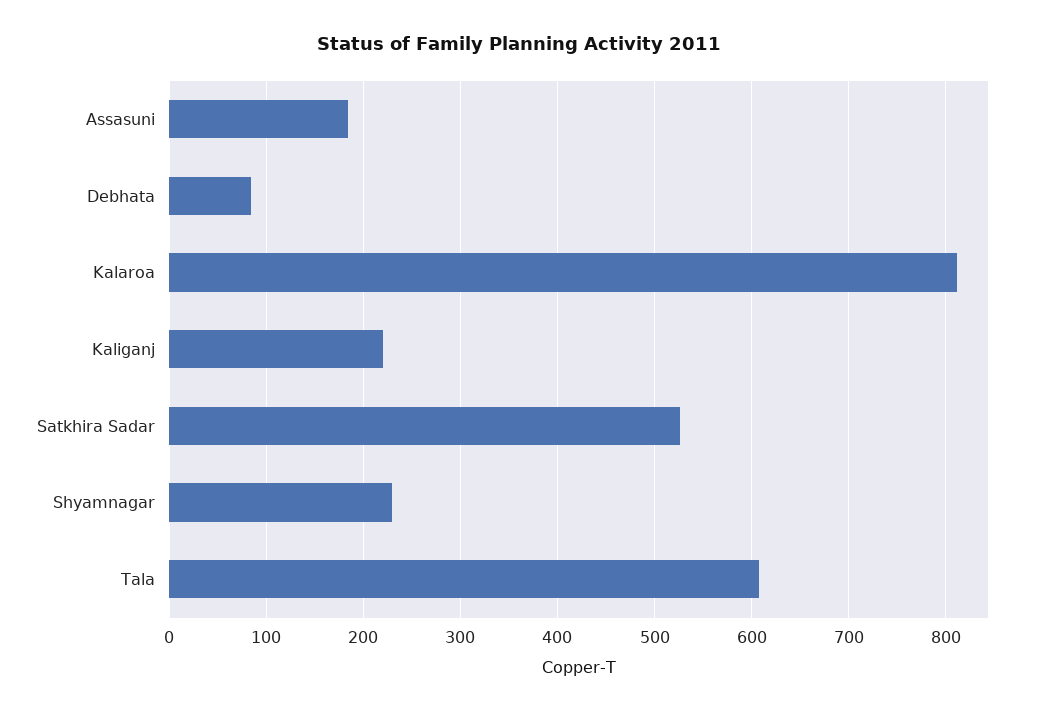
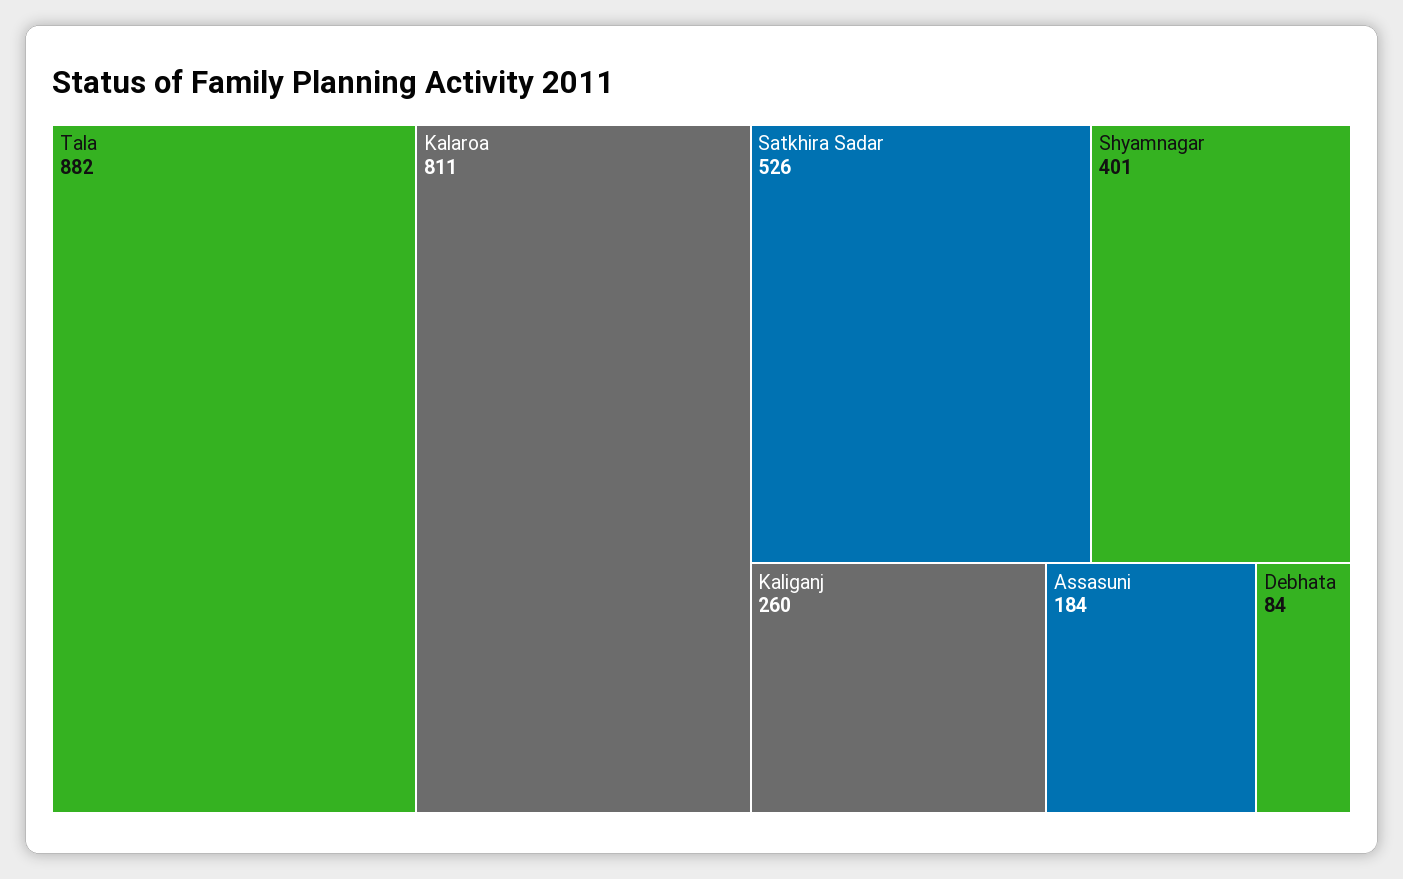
Kaliganj: 220 -> 260
Shyamnagar: 230 -> 401
Tala: 610 -> 882

